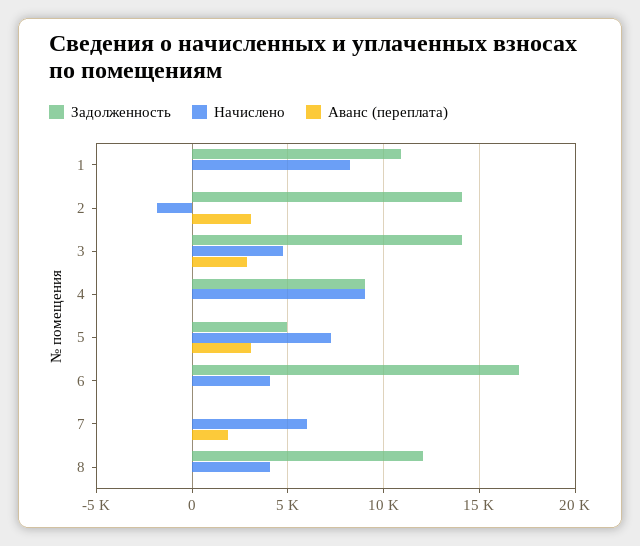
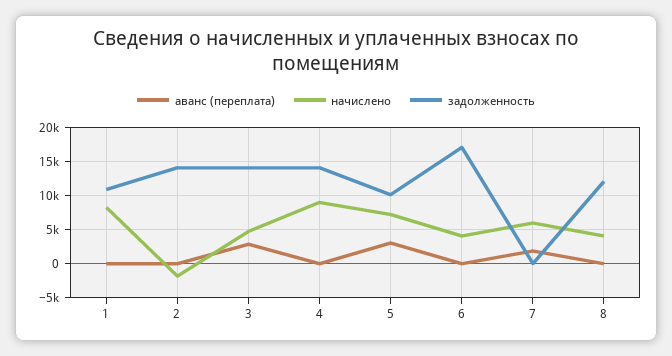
Аванс (переплата), 2: 3000 -> 0
Задолженность, 4: 9000 -> 14000
Задолженность, 5: 5000 -> 10000

